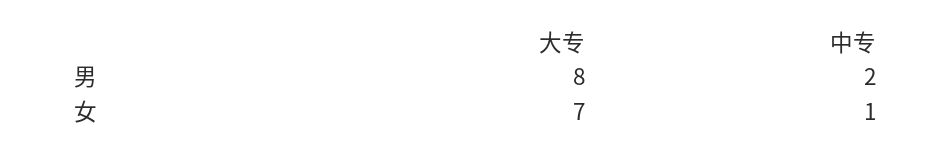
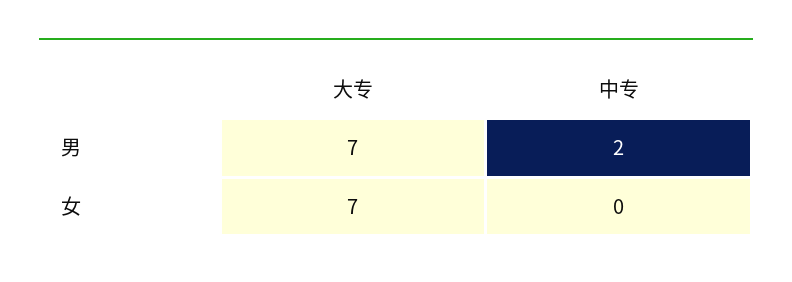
大专, 男: 8 -> 7
中专, 女: 1 -> 0

